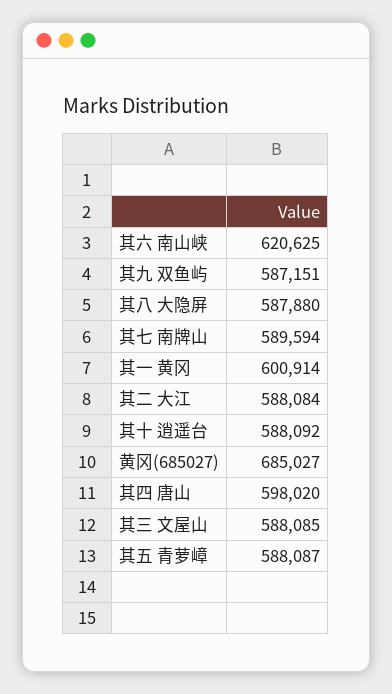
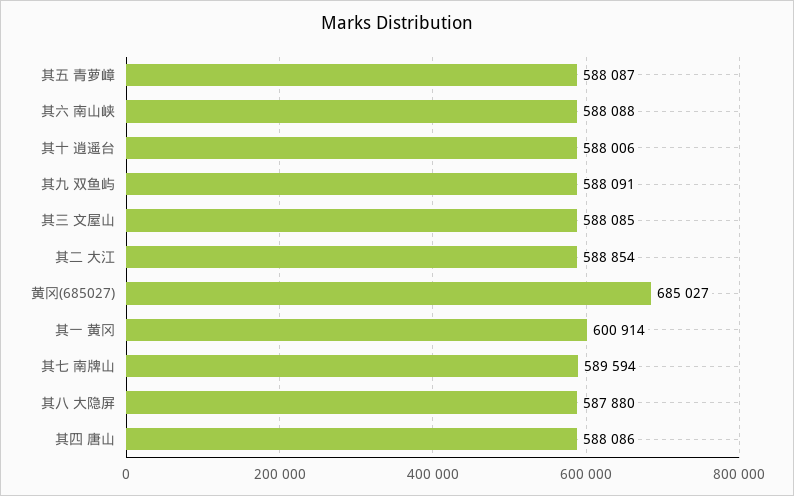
其六 南山峡: 620625 -> 588088
其九 双鱼屿: 587151 -> 588091
其二 大江: 588084 -> 588854
其十 逍遥台: 588092 -> 588006
其四 唐山: 598020 -> 588086

